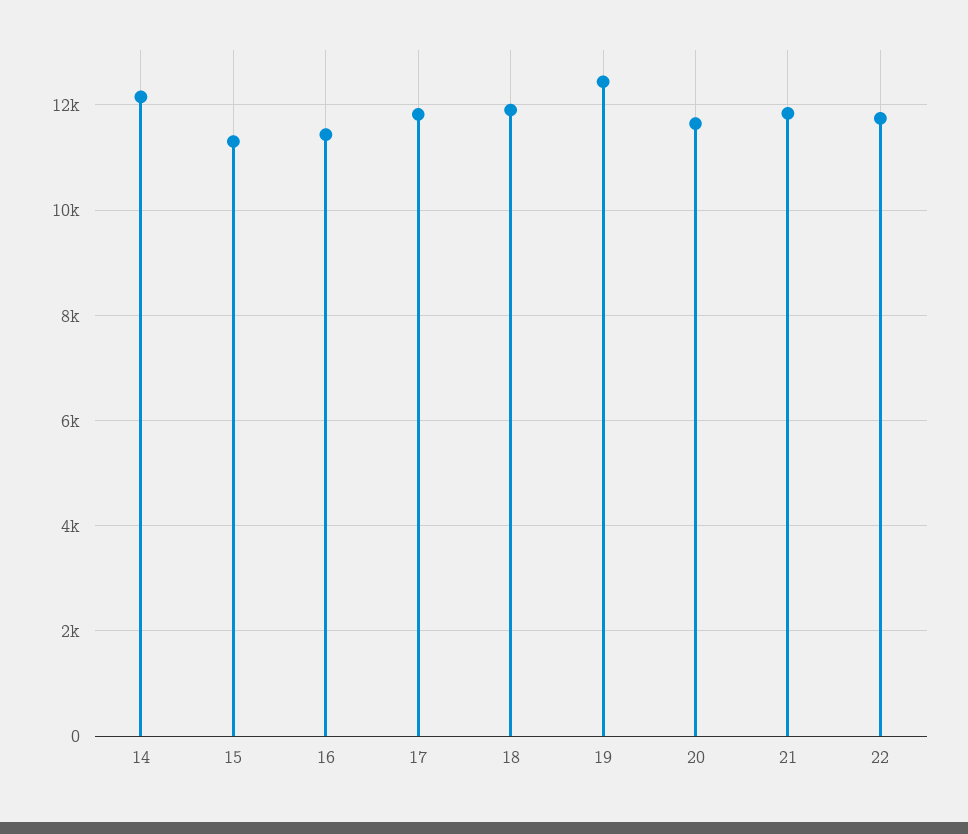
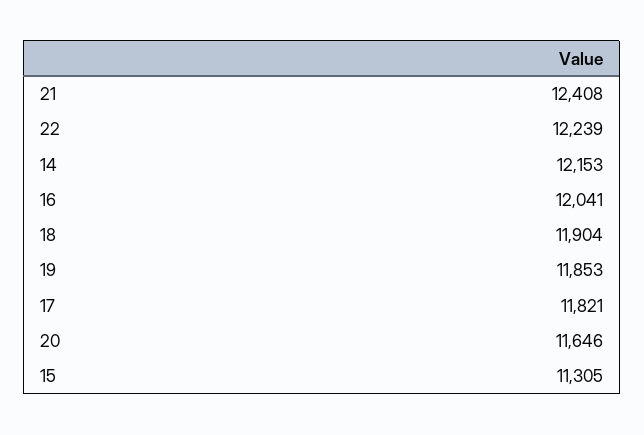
16: 11400 -> 12041
19: 12400 -> 11853
21: 11800 -> 12408
22: 11800 -> 12239

